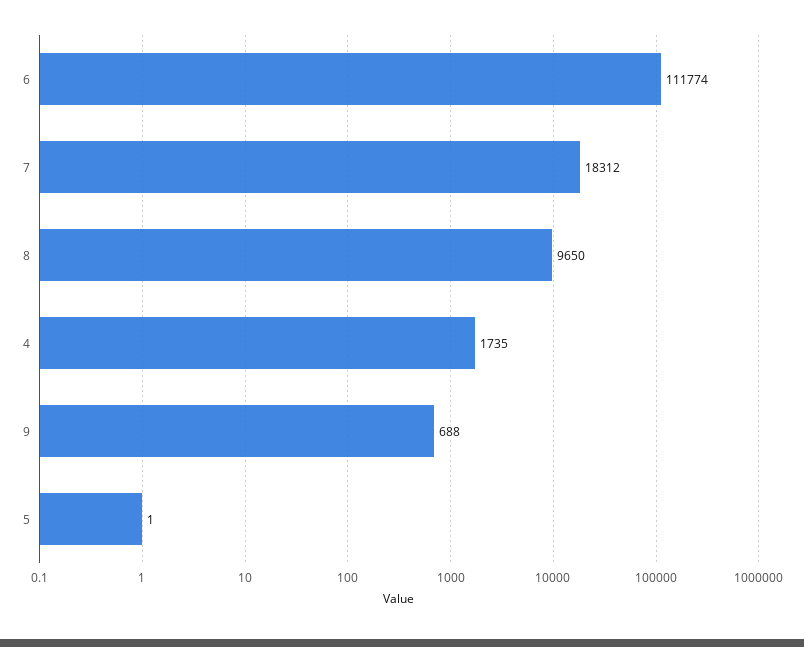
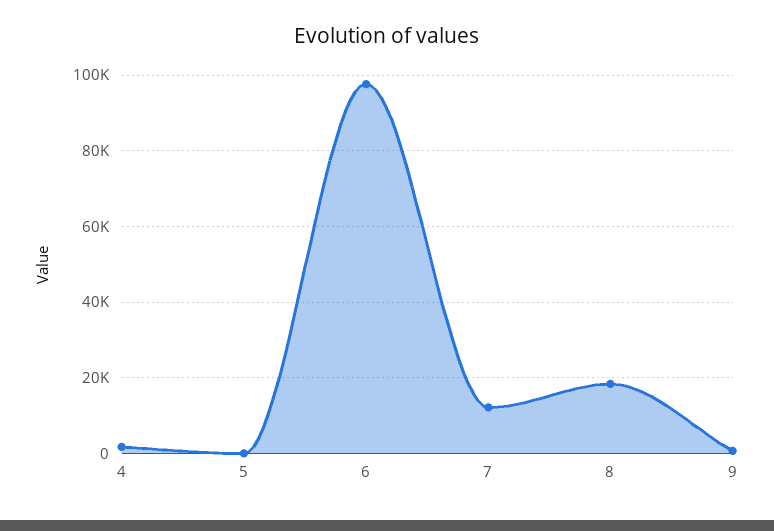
6: 111774 -> 98000
7: 18312 -> 12000
8: 9650 -> 18000

